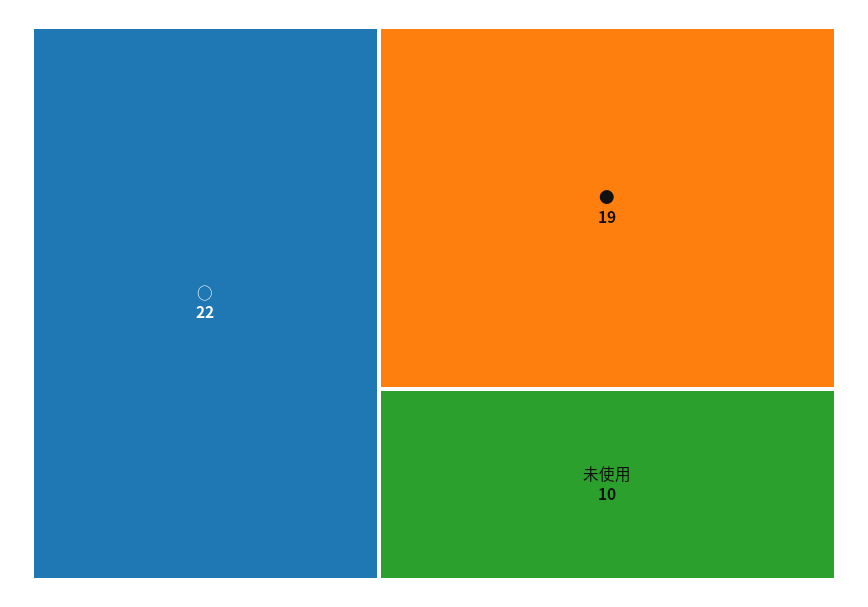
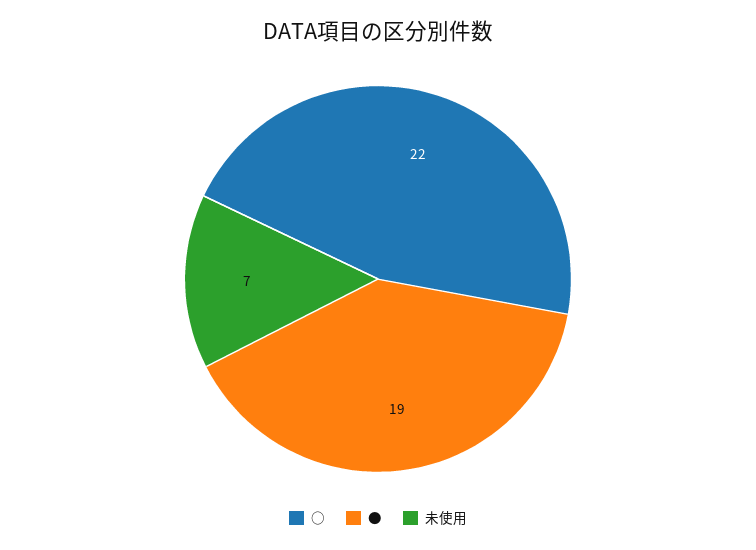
未使用: 10 -> 7

